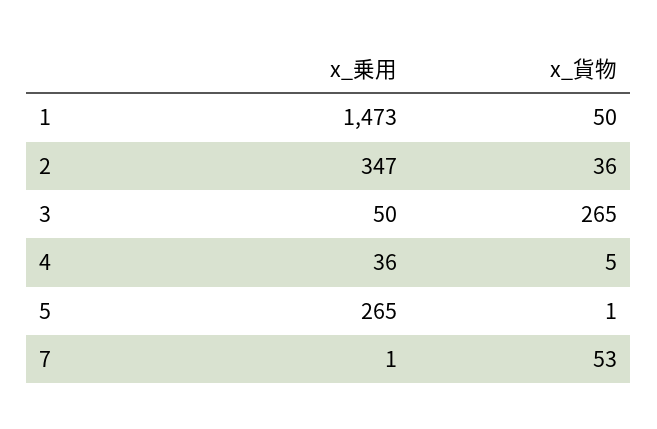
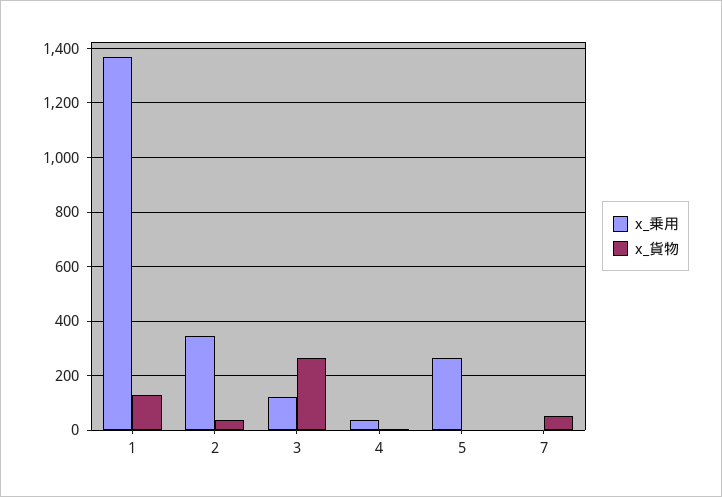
x_乗用, 1: 1473 -> 1375
x_貨物, 1: 50 -> 125
x_乗用, 3: 50 -> 125

